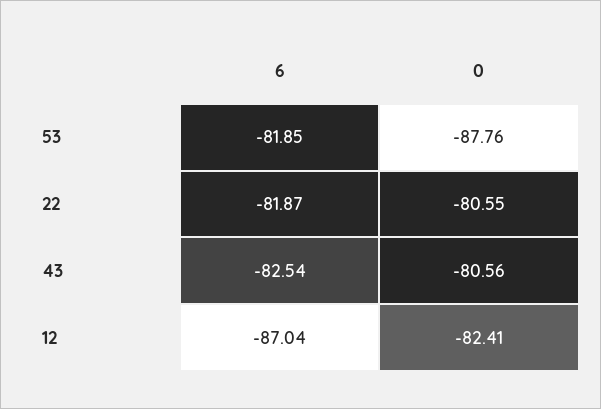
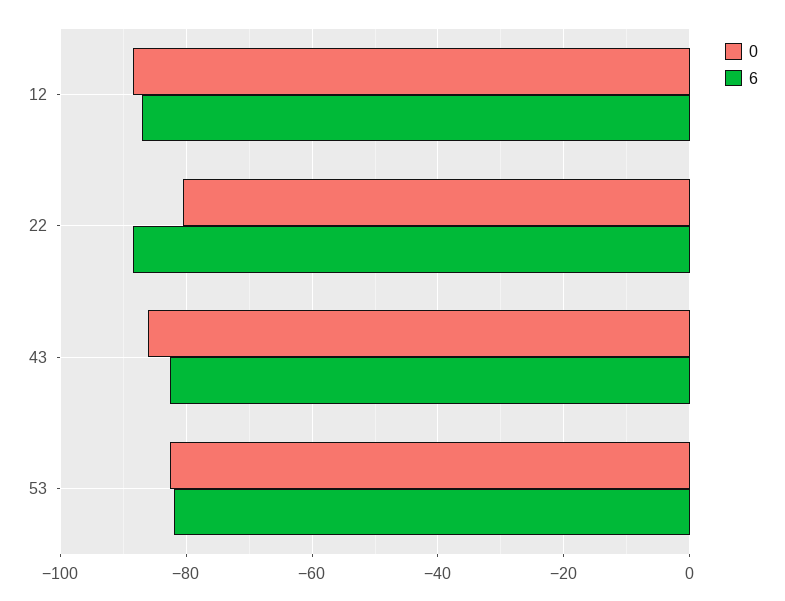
0, 53: -87.76 -> -82
6, 22: -81.87 -> -88
0, 43: -80.56 -> -86
0, 12: -82.41 -> -88

